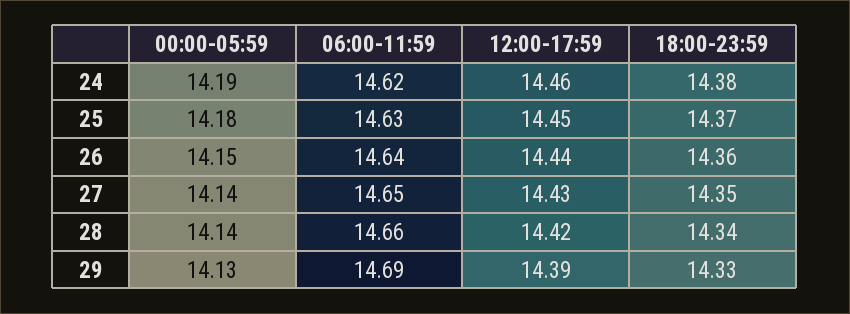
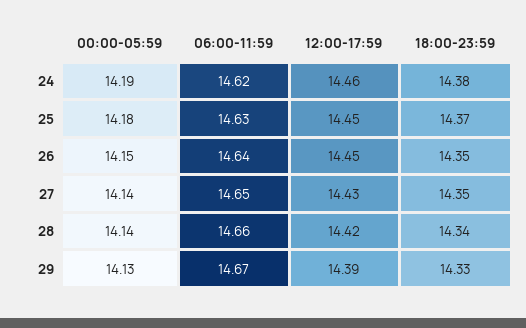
12:00-17:59, 26: 14.44 -> 14.45
18:00-23:59, 26: 14.36 -> 14.35
06:00-11:59, 29: 14.69 -> 14.67

